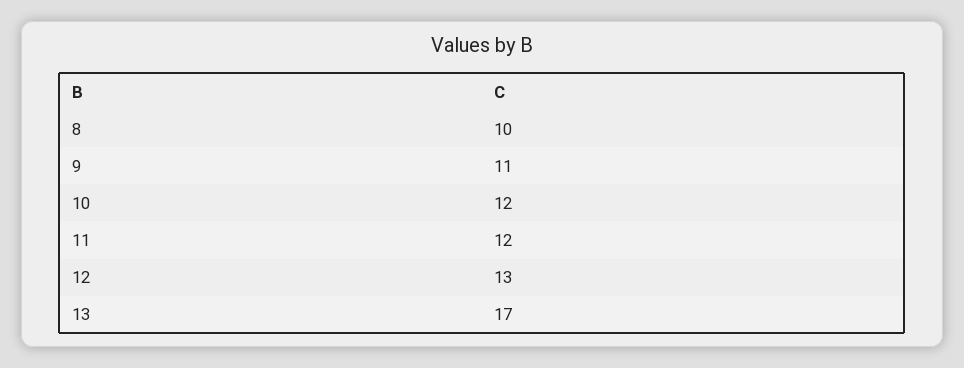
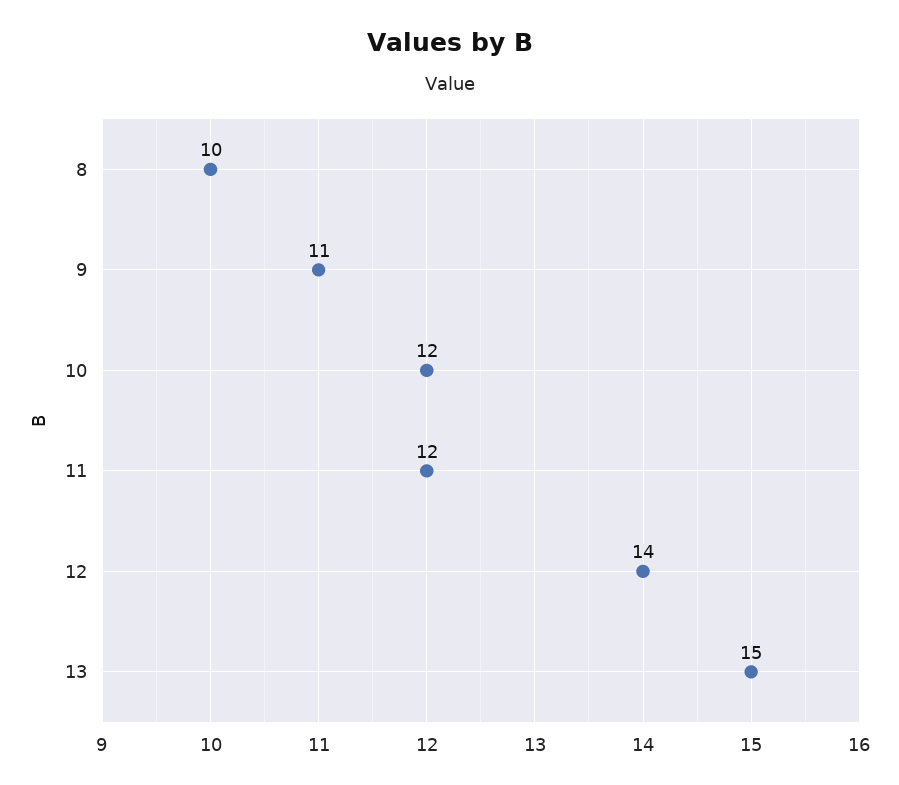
12: 13 -> 14
13: 17 -> 15

